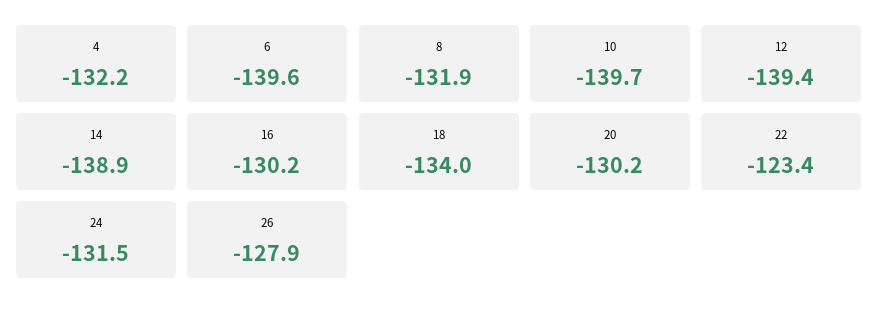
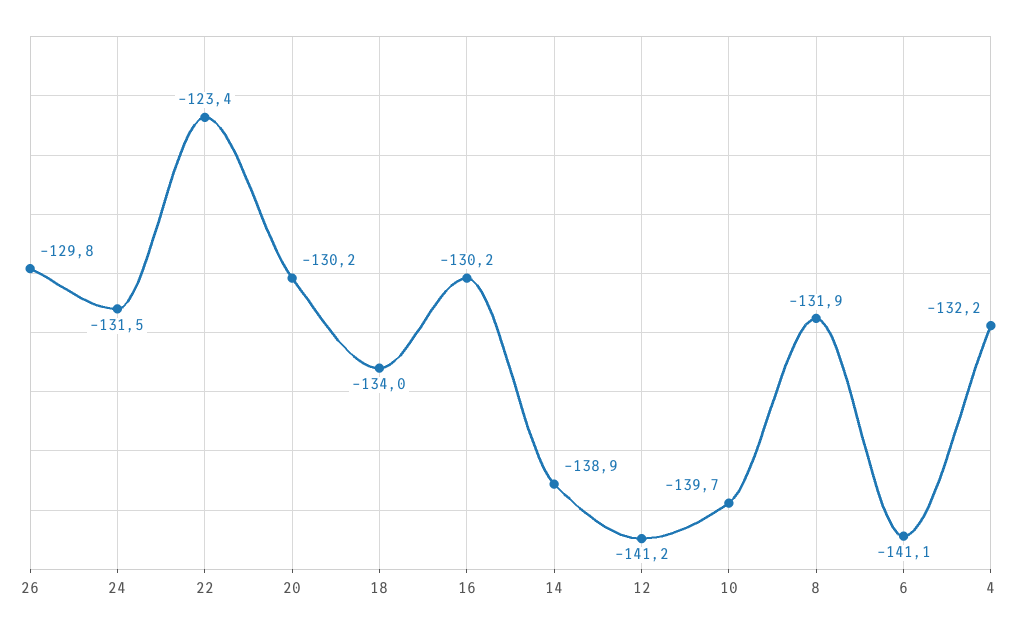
6: -139.6 -> -141.1
12: -139.4 -> -141.2
26: -127.9 -> -129.8

